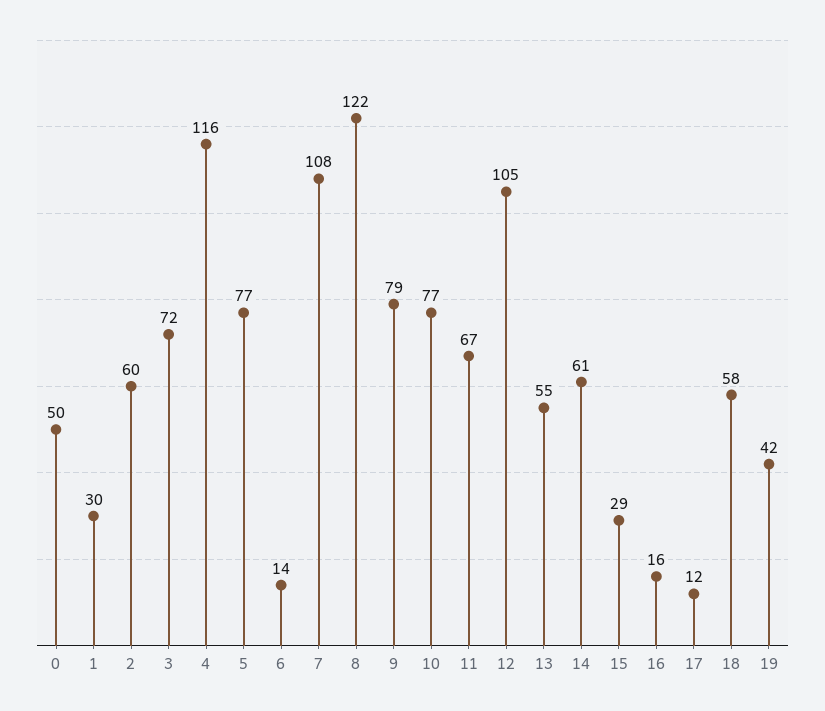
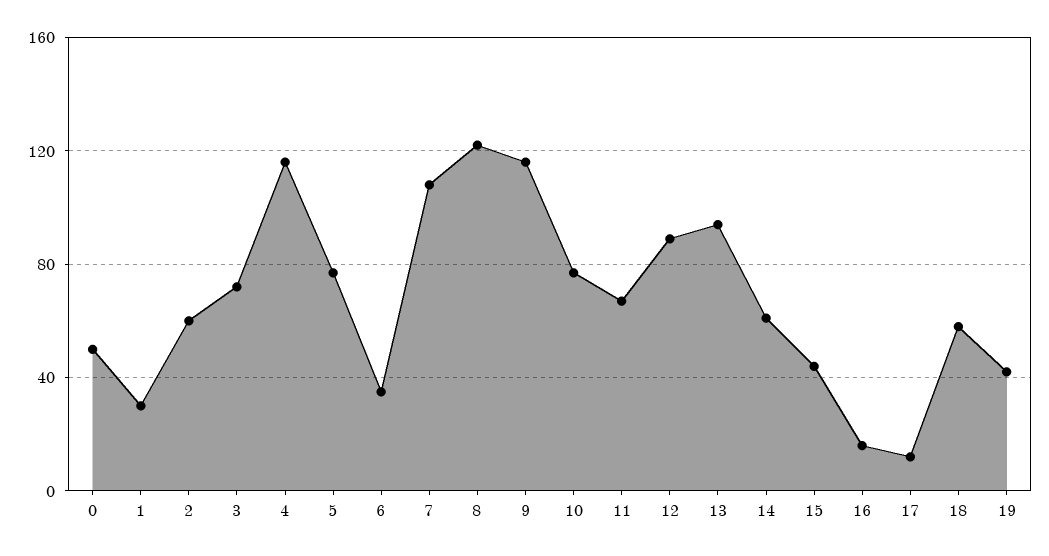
6: 14 -> 35
9: 79 -> 115
12: 105 -> 90
13: 55 -> 95
15: 29 -> 45

